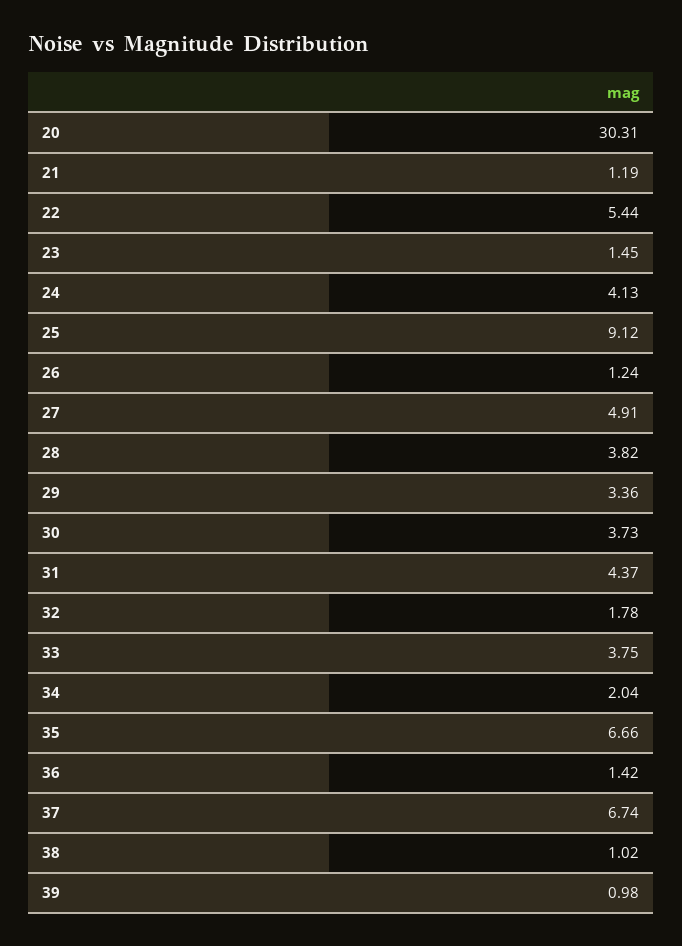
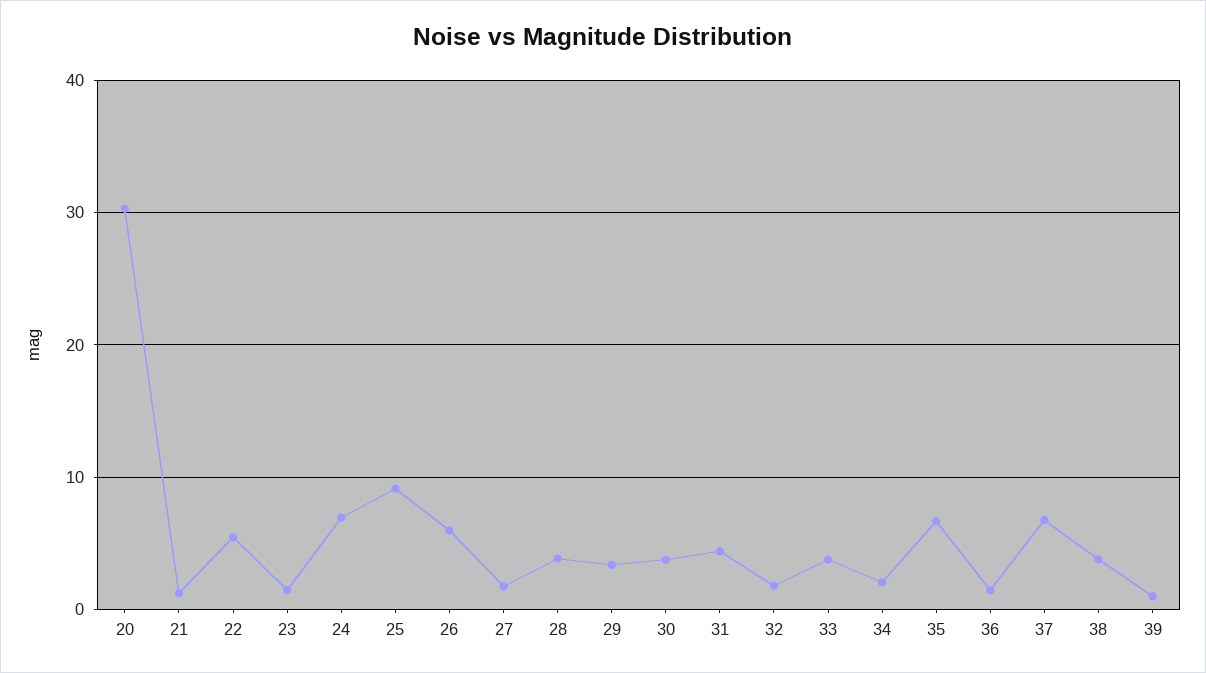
24: 4.13 -> 7
26: 1.24 -> 6
27: 4.91 -> 2
38: 1.02 -> 4

